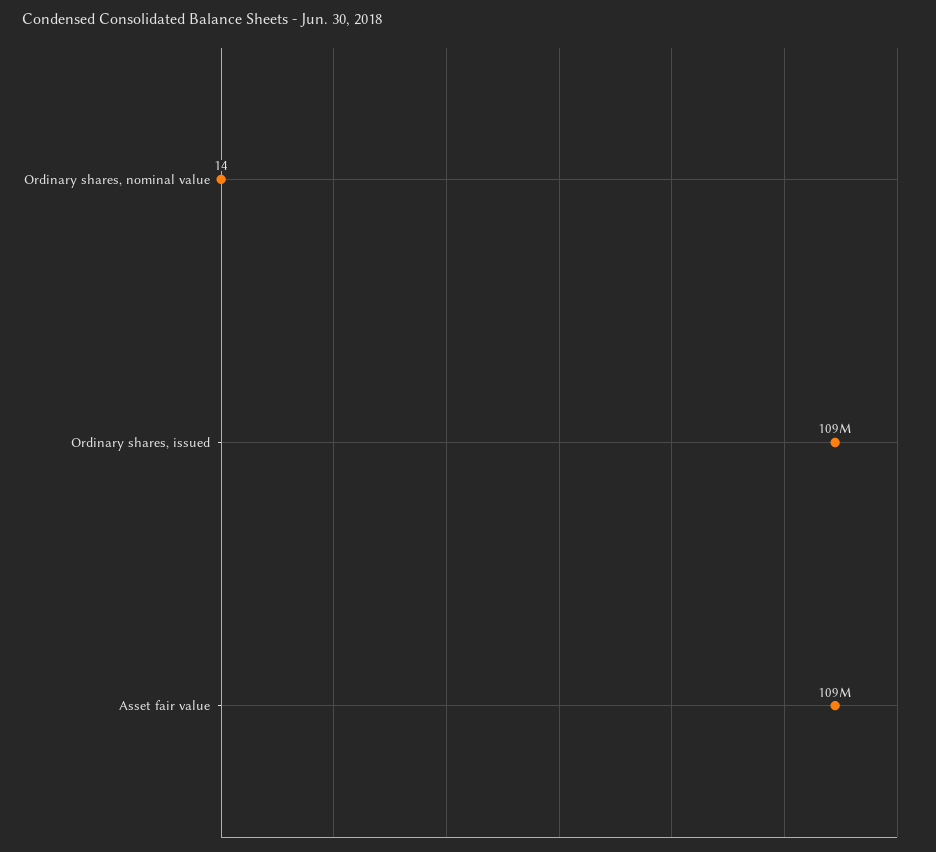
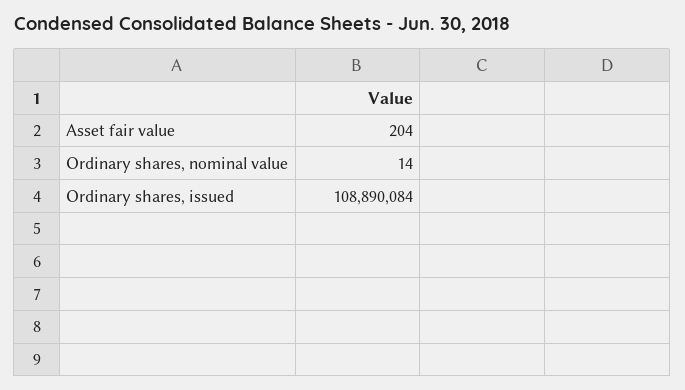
Asset fair value: 109000000 -> 204

